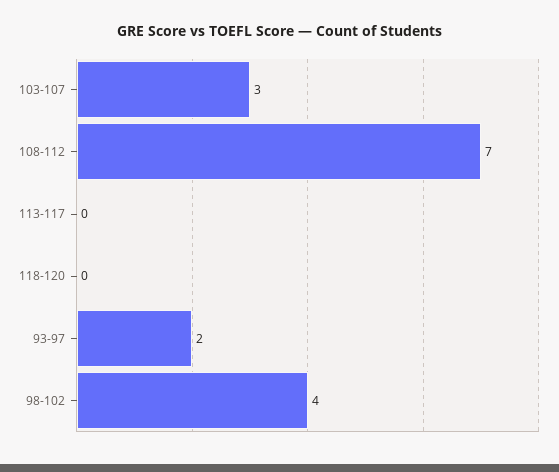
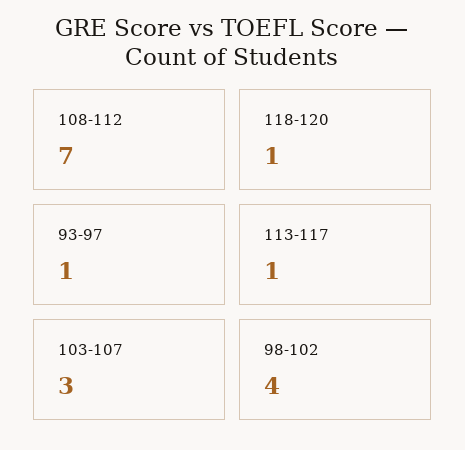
113-117: 0 -> 1
118-120: 0 -> 1
93-97: 2 -> 1

